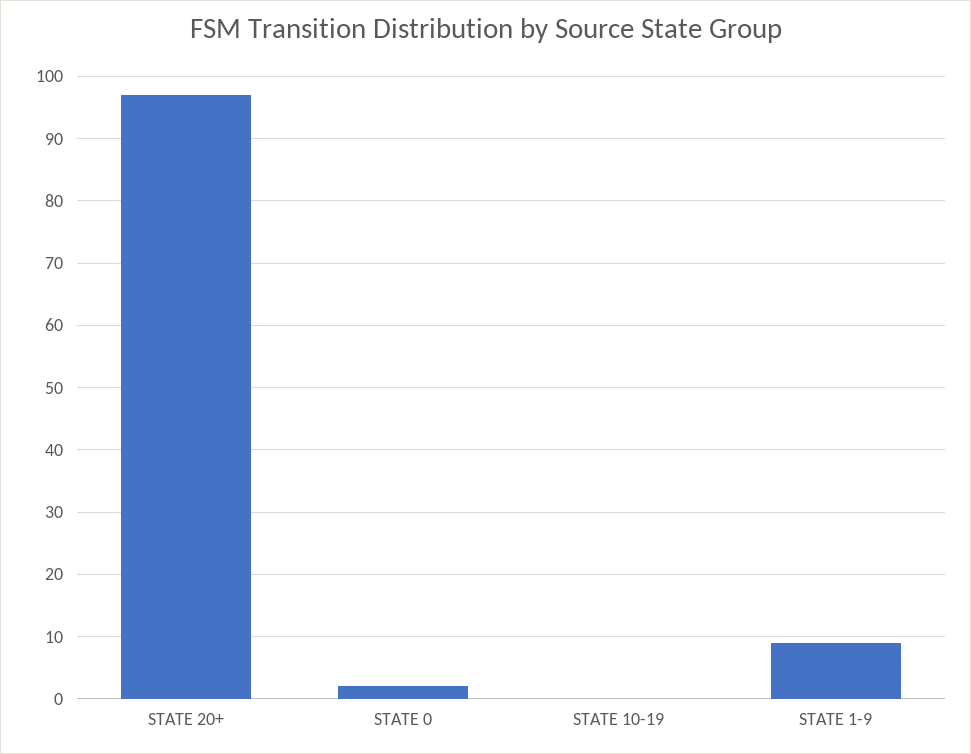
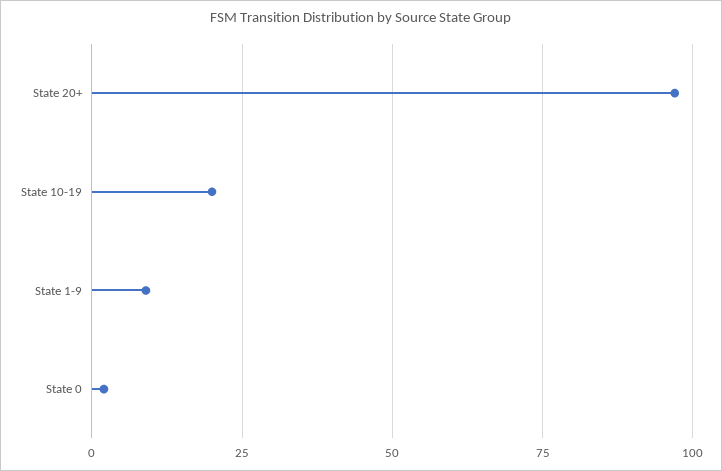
STATE 10-19: 0 -> 20

